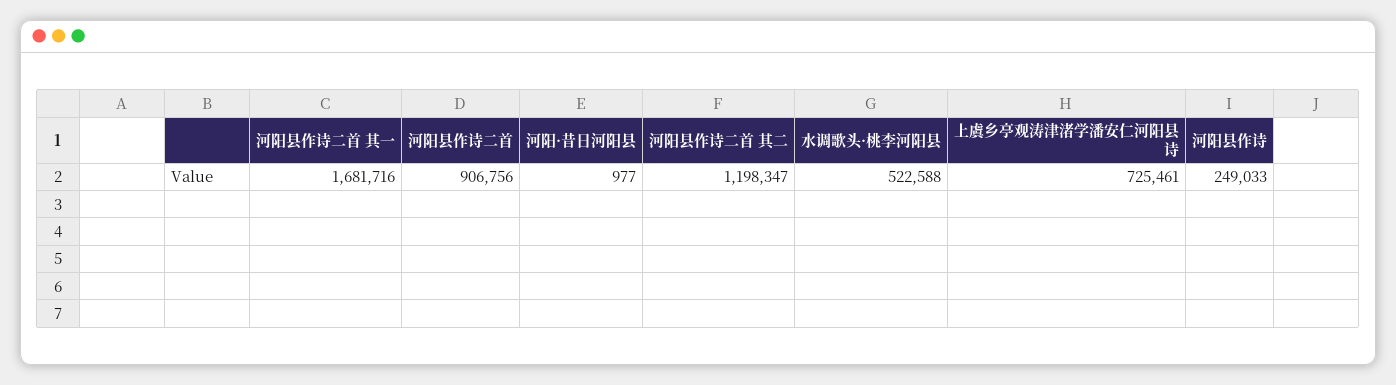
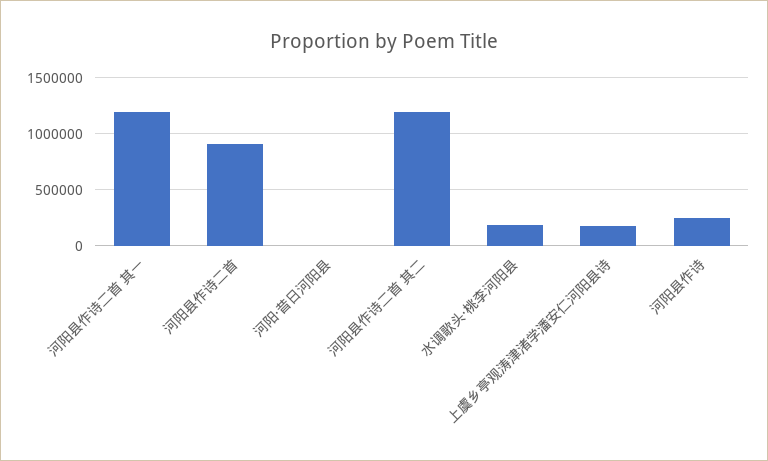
河阳县作诗二首 其一: 1681716 -> 1200000
水调歌头·桃李河阳县: 522588 -> 200000
上虞乡亭观涛津渚学潘安仁河阳县诗: 725461 -> 200000

